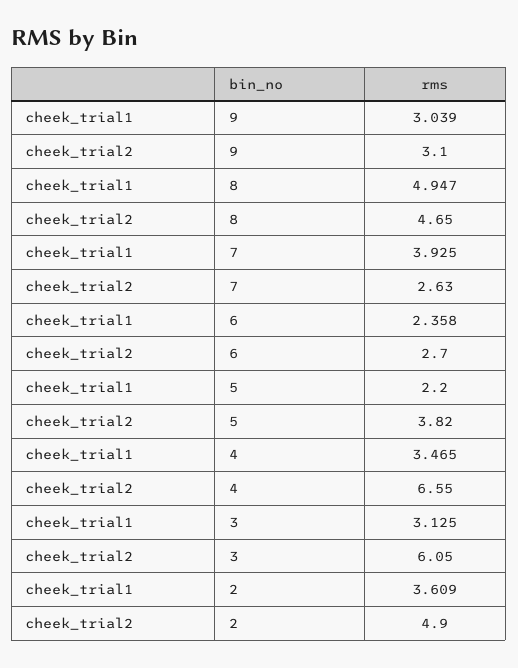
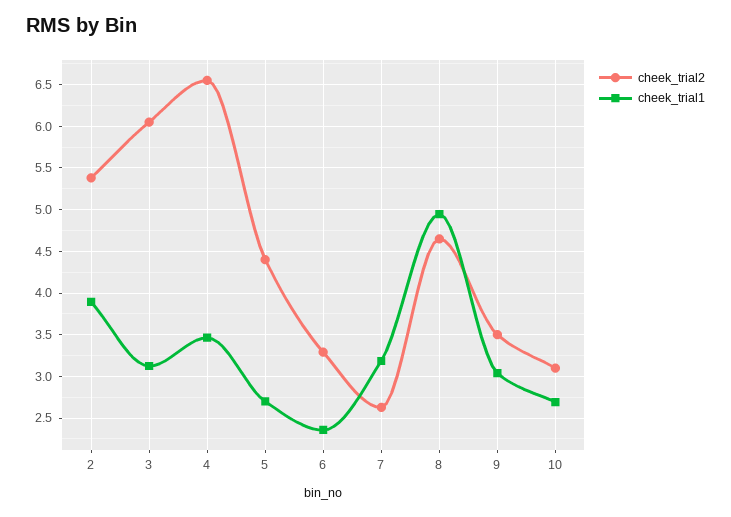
cheek_trial2, 9: 3.1 -> 3.5
cheek_trial1, 7: 3.925 -> 3.2
cheek_trial2, 6: 2.7 -> 3.3
cheek_trial1, 5: 2.2 -> 2.7
cheek_trial2, 5: 3.82 -> 4.4
cheek_trial1, 2: 3.609 -> 3.9
cheek_trial2, 2: 4.9 -> 5.4
cheek_trial2, 10: none -> 3.1
cheek_trial1, 10: none -> 2.7

